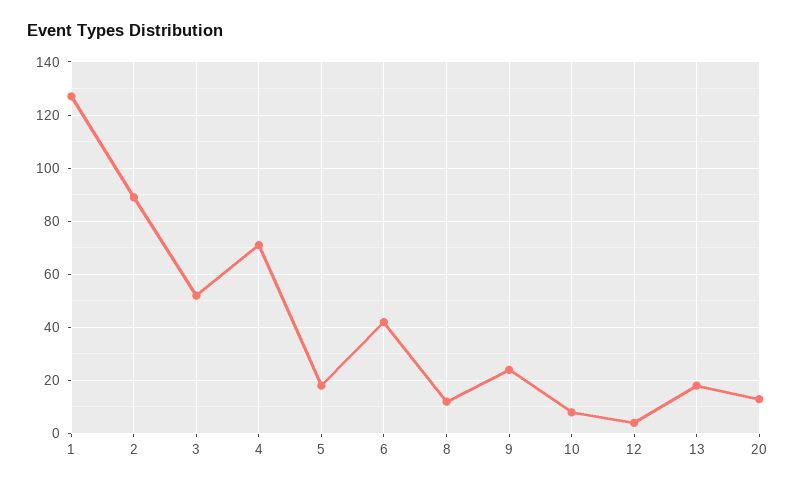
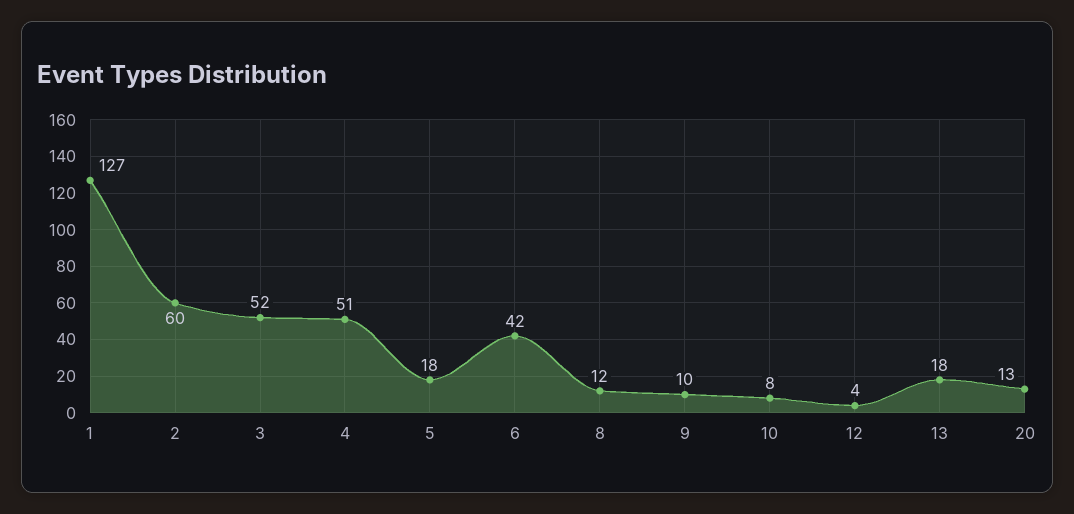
2: 90 -> 60
4: 70 -> 51
9: 25 -> 10

